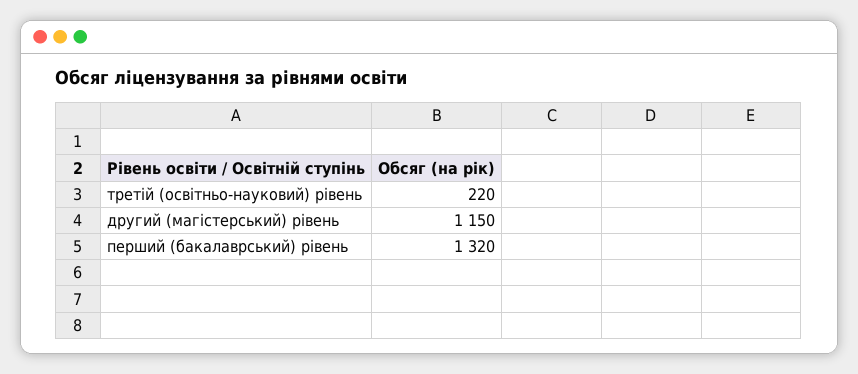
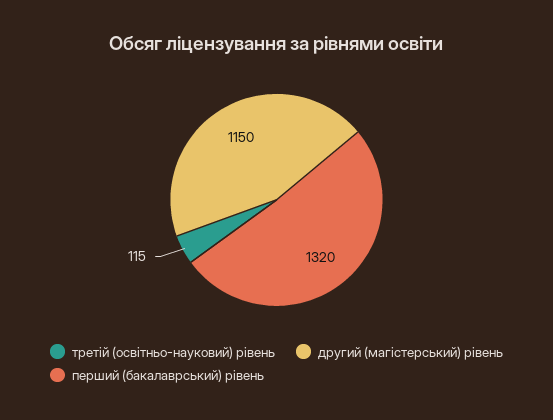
третій (освітньо-науковий) рівень: 220 -> 115

